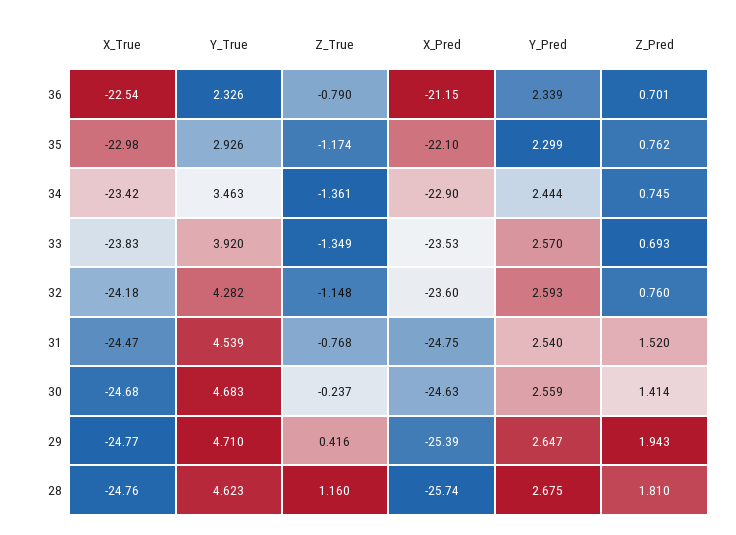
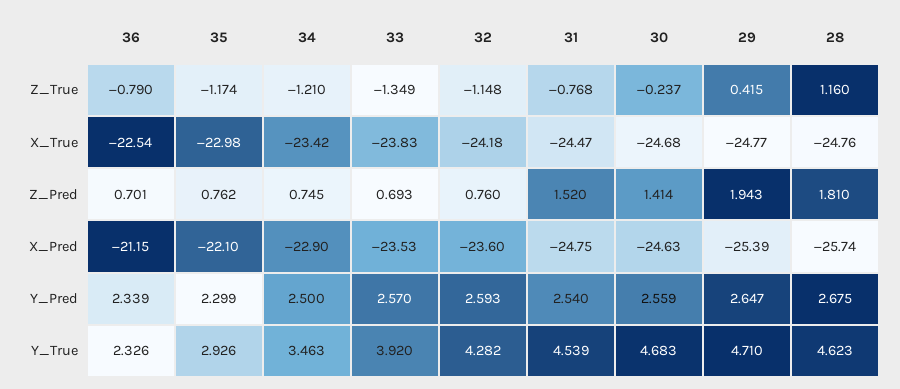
Z_True, 34: -1.361 -> -1.21
Y_Pred, 34: 2.444 -> 2.5
Z_True, 29: 0.416 -> 0.415

